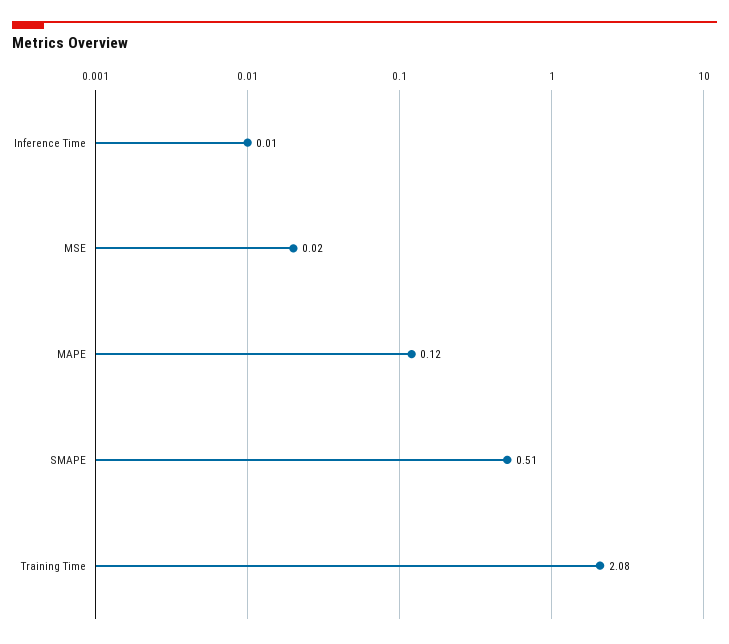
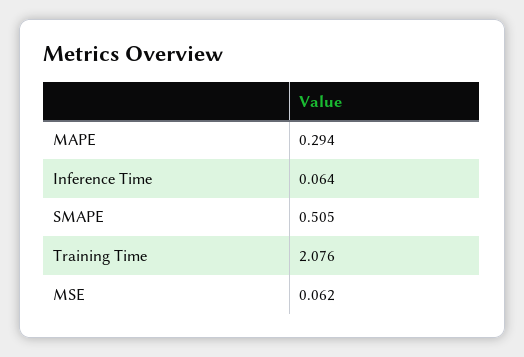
Inference Time: 0.01 -> 0.064
MSE: 0.02 -> 0.062
MAPE: 0.12 -> 0.294

